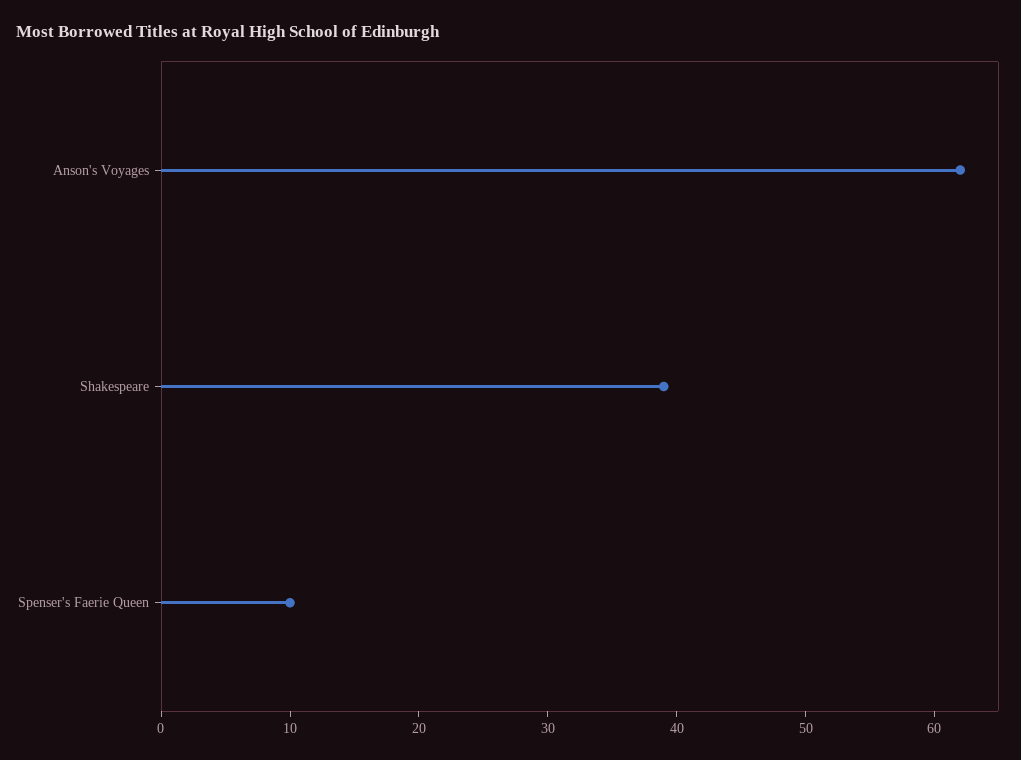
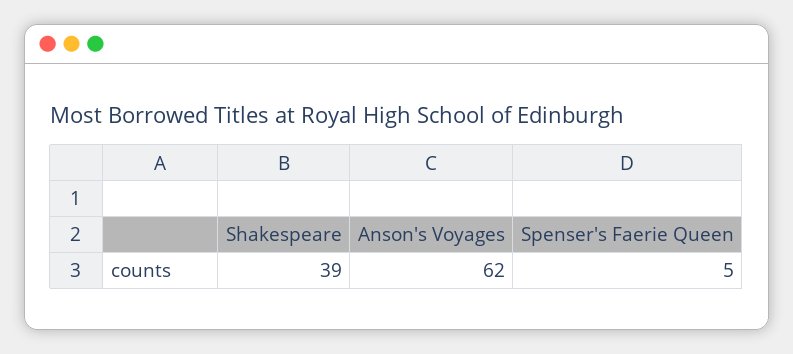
Spenser's Faerie Queen: 10 -> 5

